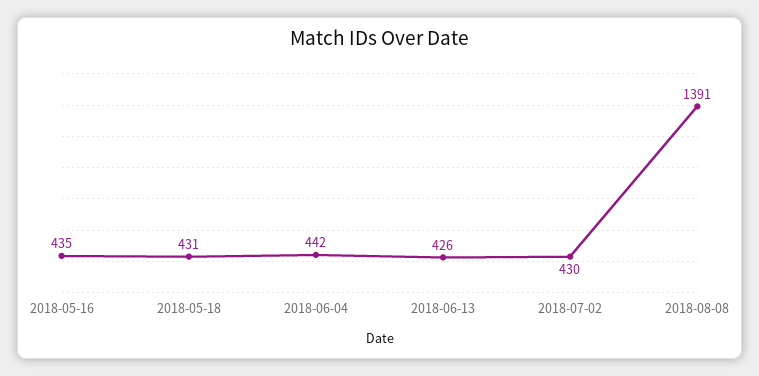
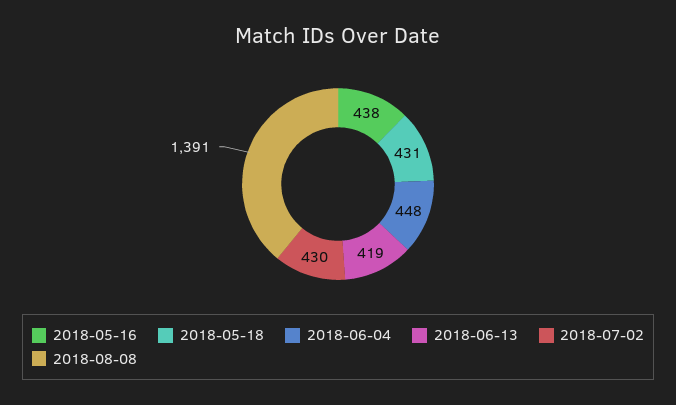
2018-05-16: 435 -> 438
2018-06-04: 442 -> 448
2018-06-13: 426 -> 419

